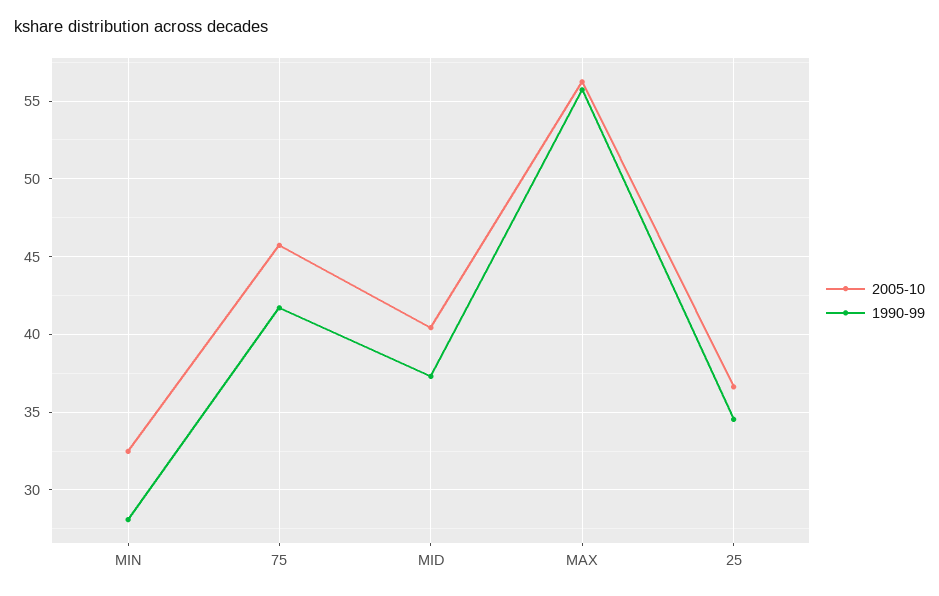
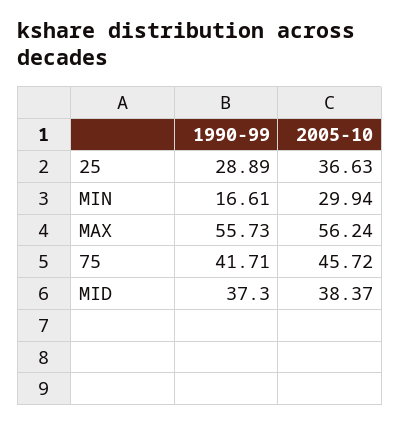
2005-10, MIN: 32.5 -> 29.94
1990-99, MIN: 28 -> 16.61
2005-10, MID: 40.5 -> 38.37
1990-99, 25: 34.5 -> 28.89

